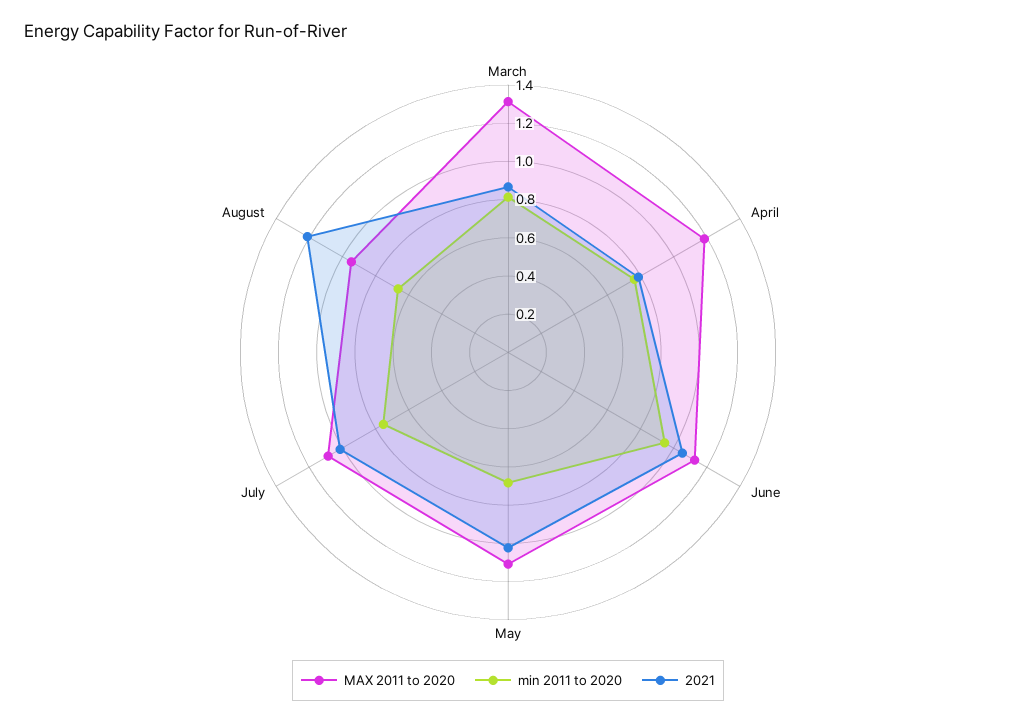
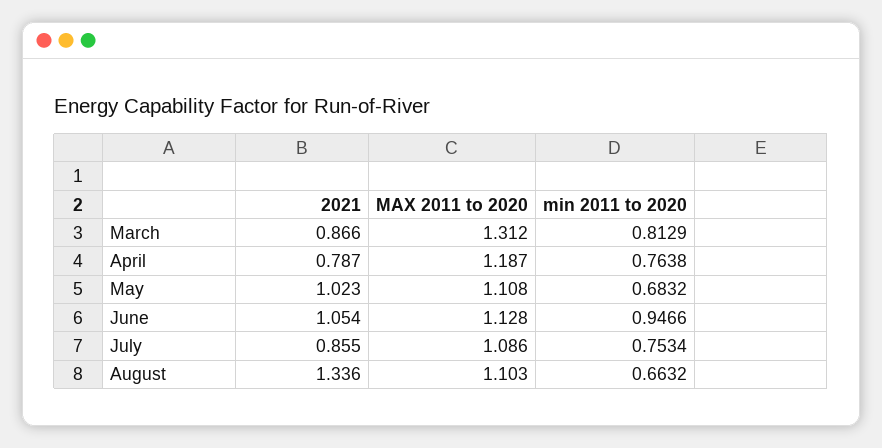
2021, July: 1 -> 0.855
MAX 2011 to 2020, August: 0.95 -> 1.103
2021, August: 1.2 -> 1.336

